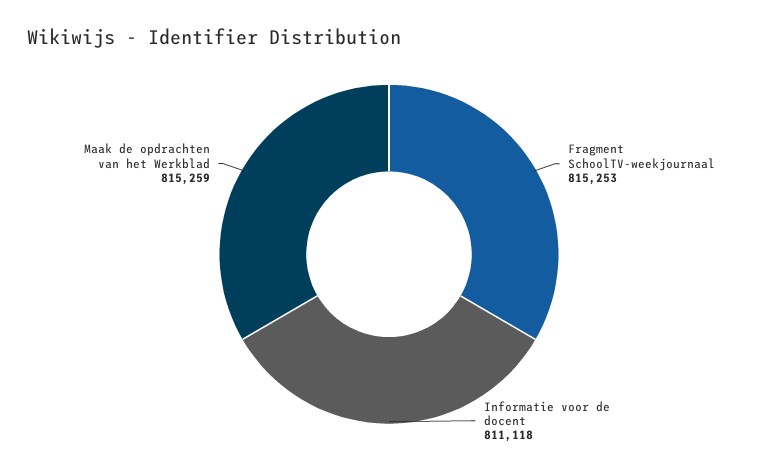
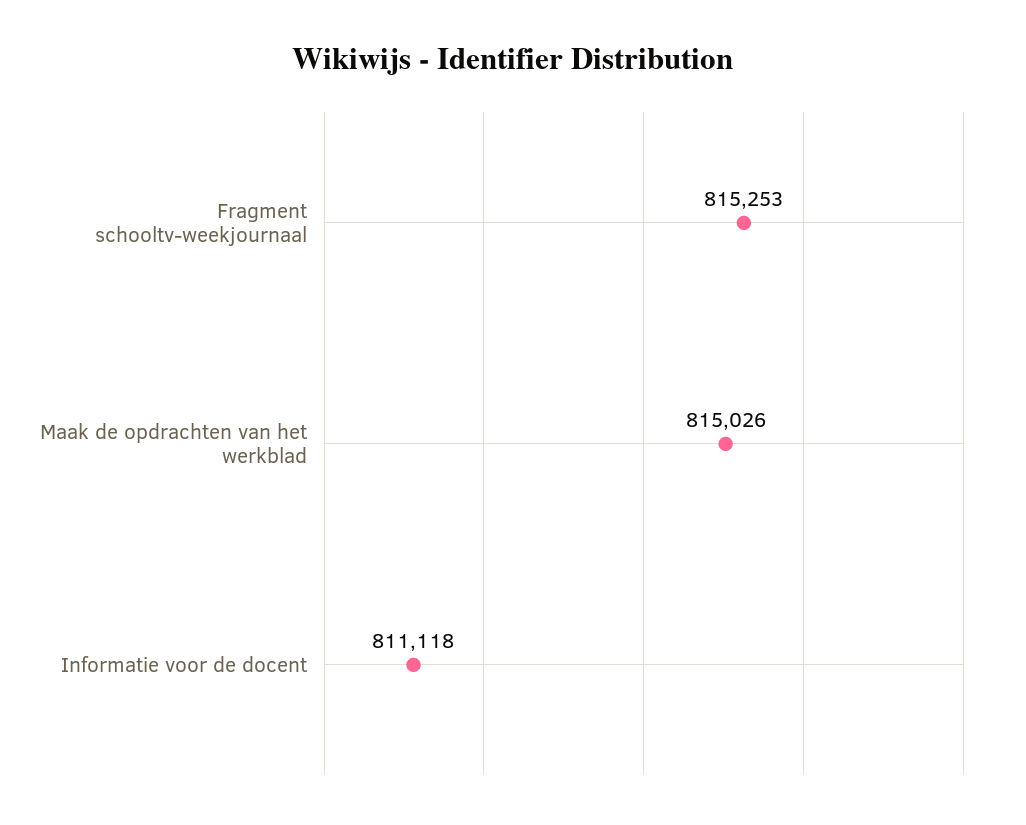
Maak de opdrachten van het Werkblad: 815259 -> 815026

